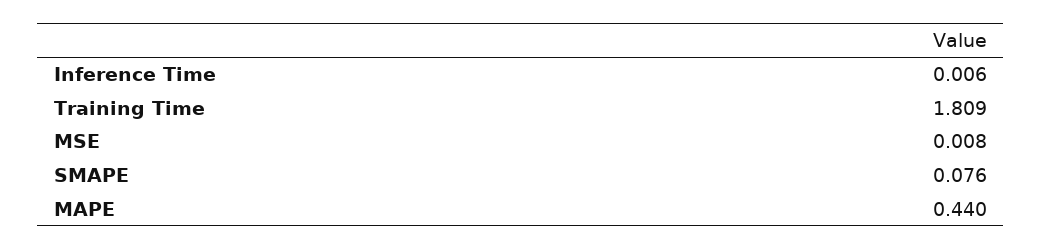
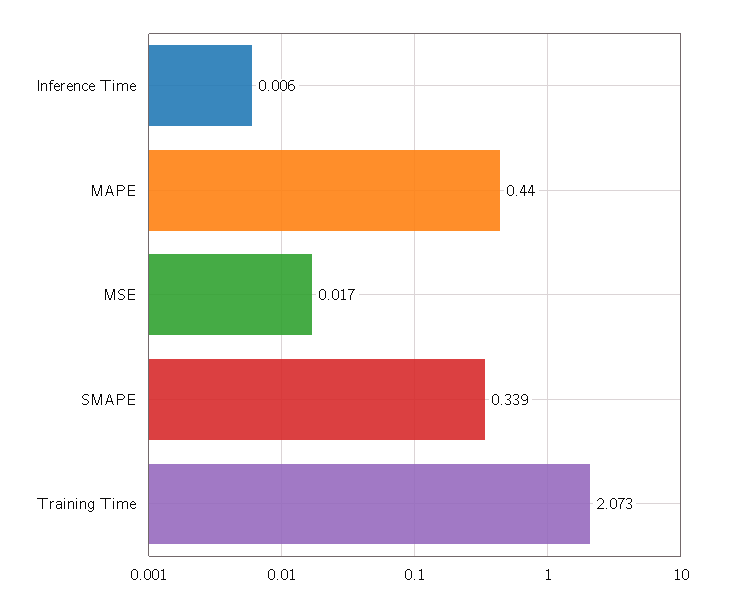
Training Time: 1.809 -> 2.073
MSE: 0.008 -> 0.017
SMAPE: 0.076 -> 0.339

